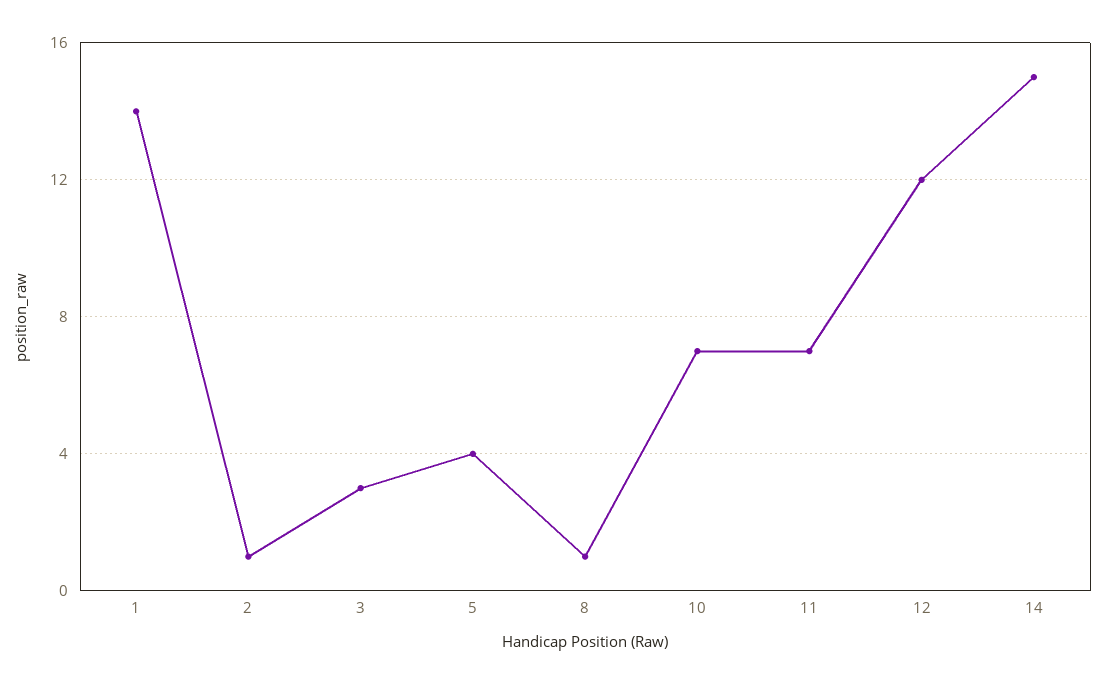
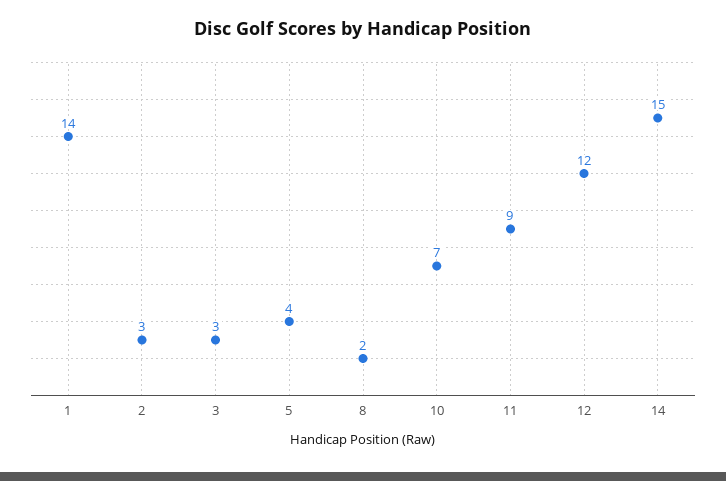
2: 1 -> 3
8: 1 -> 2
11: 7 -> 9

